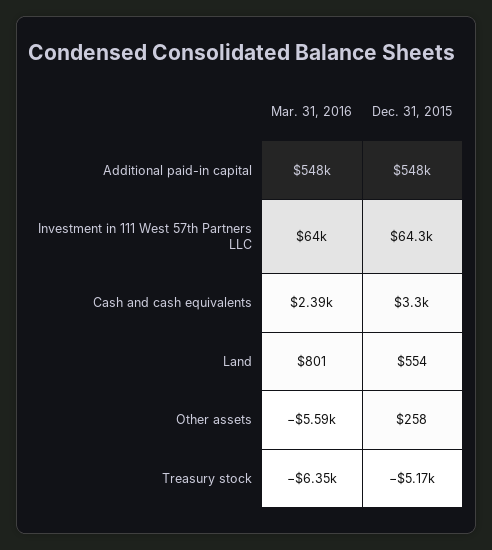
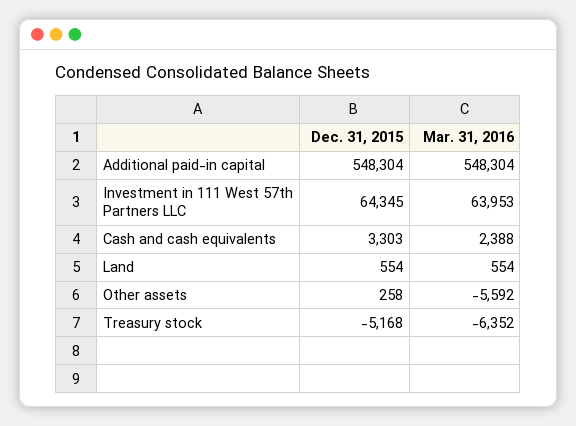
Mar. 31, 2016, Land: 801 -> 554

